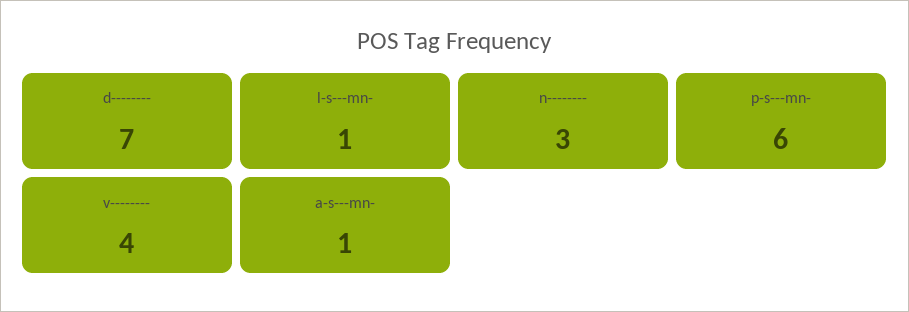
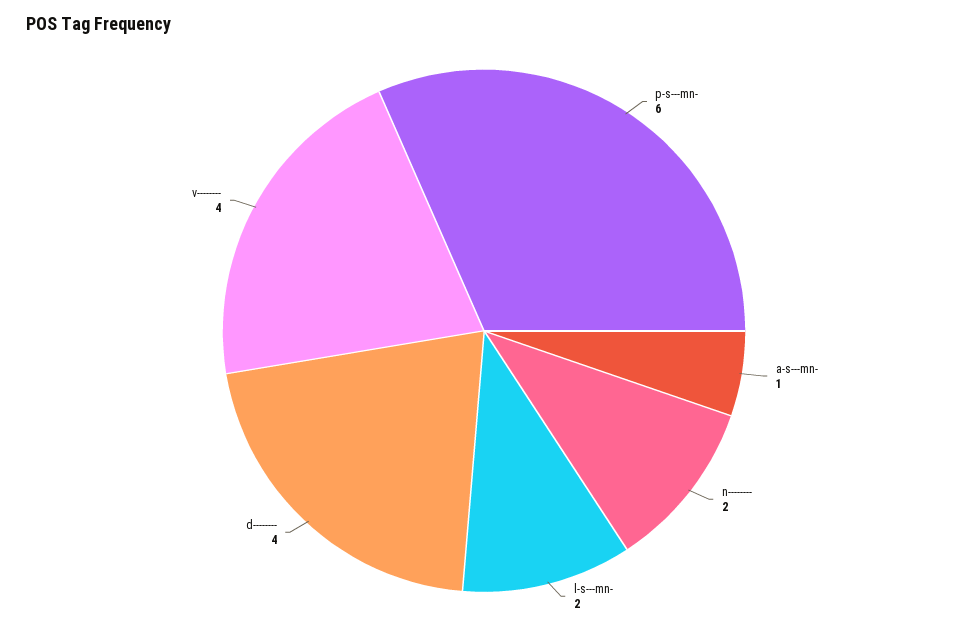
d--------: 7 -> 4
l-s---mn-: 1 -> 2
n--------: 3 -> 2

